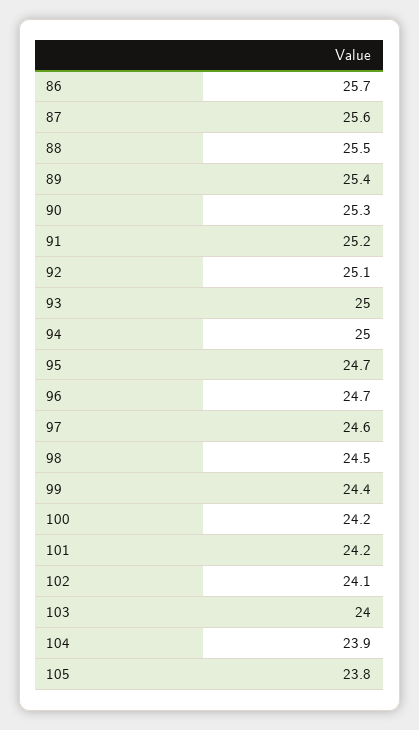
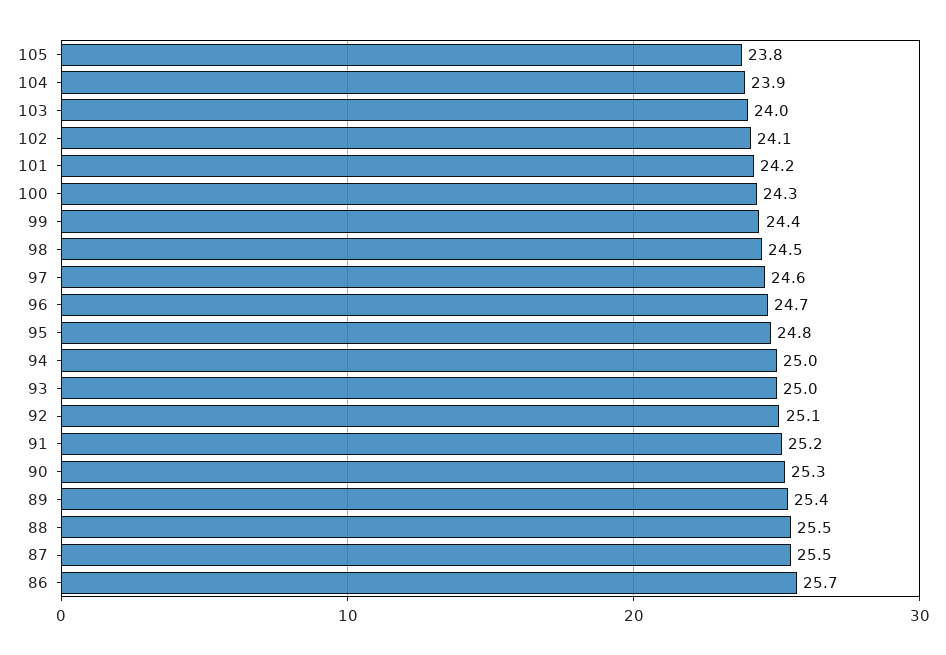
87: 25.6 -> 25.5
95: 24.7 -> 24.8
100: 24.2 -> 24.3

